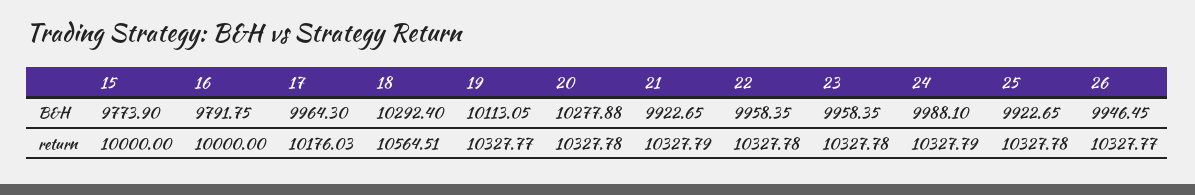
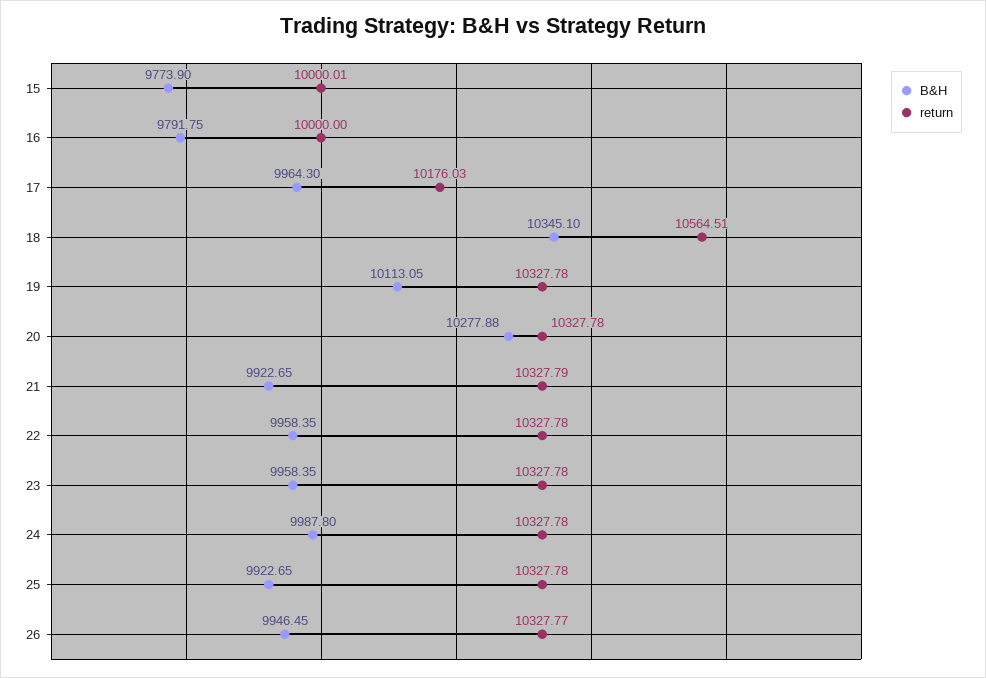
B&H, 18: 10292.4 -> 10345.1
B&H, 24: 9988.1 -> 9987.8
return, 15: 10000 -> 10000.01
return, 19: 10327.77 -> 10327.78
return, 24: 10327.79 -> 10327.78

